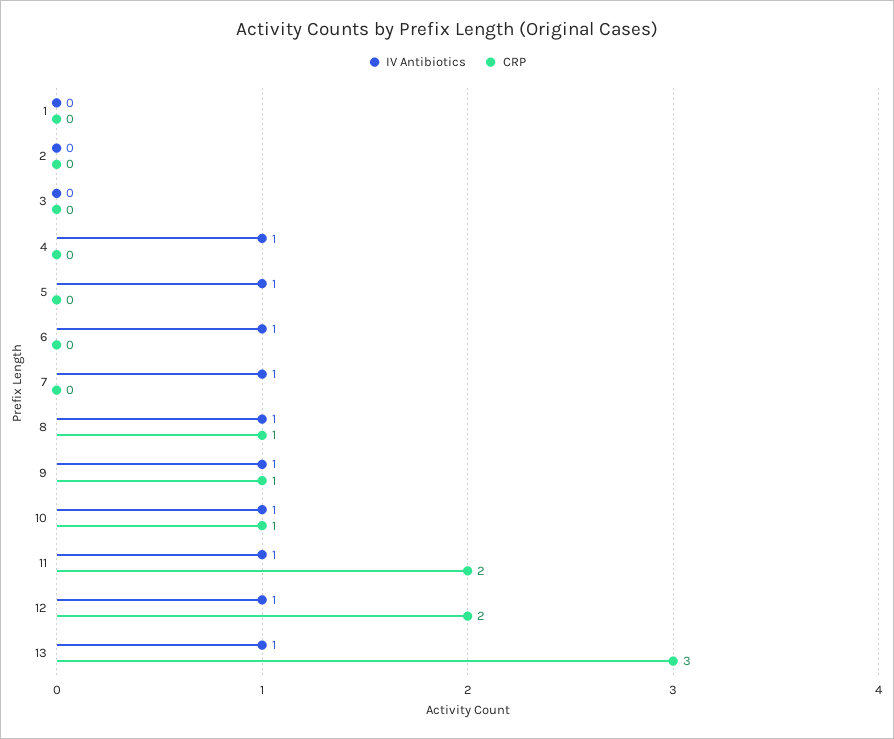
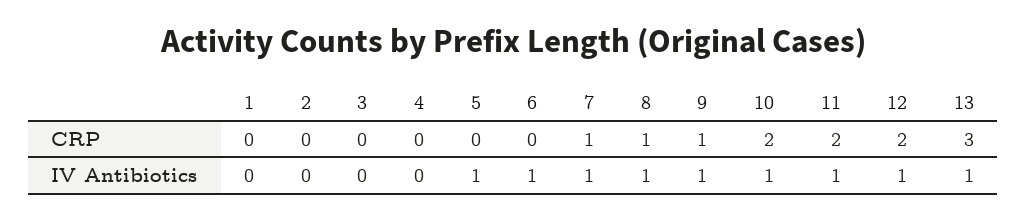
IV Antibiotics, 4: 1 -> 0
CRP, 7: 0 -> 1
CRP, 10: 1 -> 2

